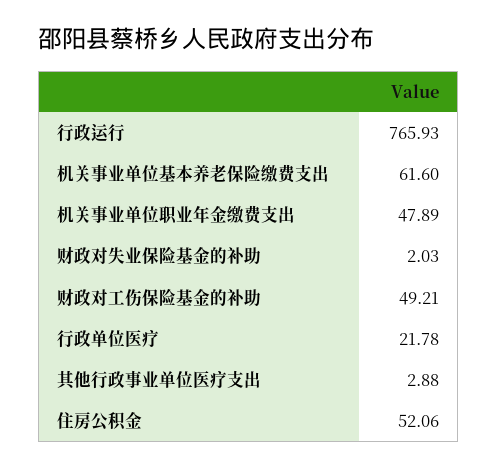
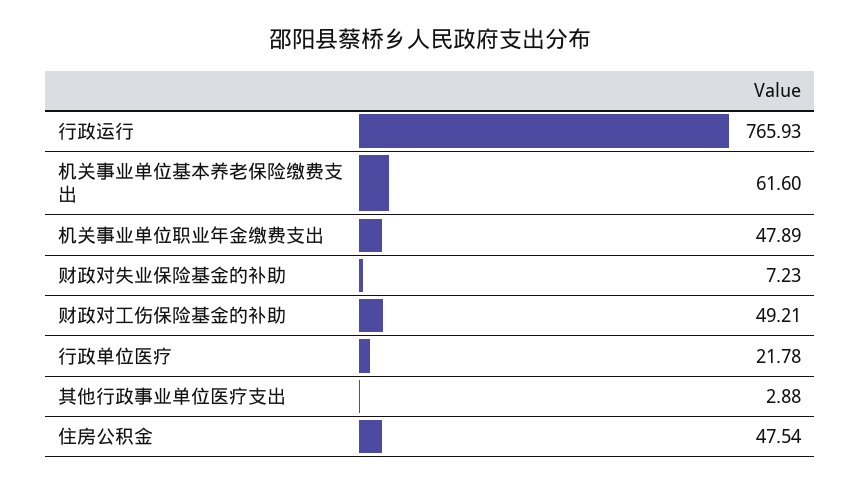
财政对失业保险基金的补助: 2.03 -> 7.23
住房公积金: 52.06 -> 47.54

